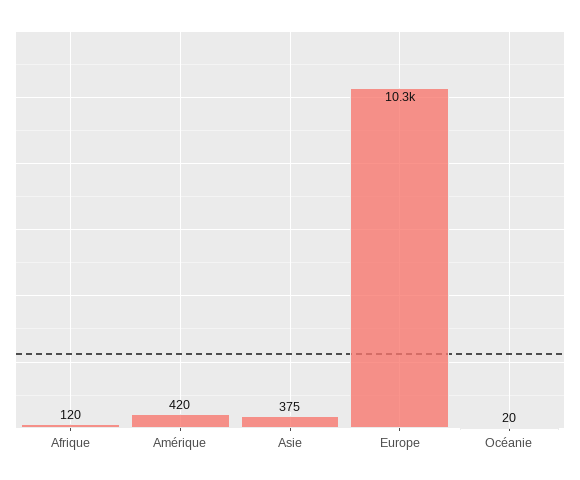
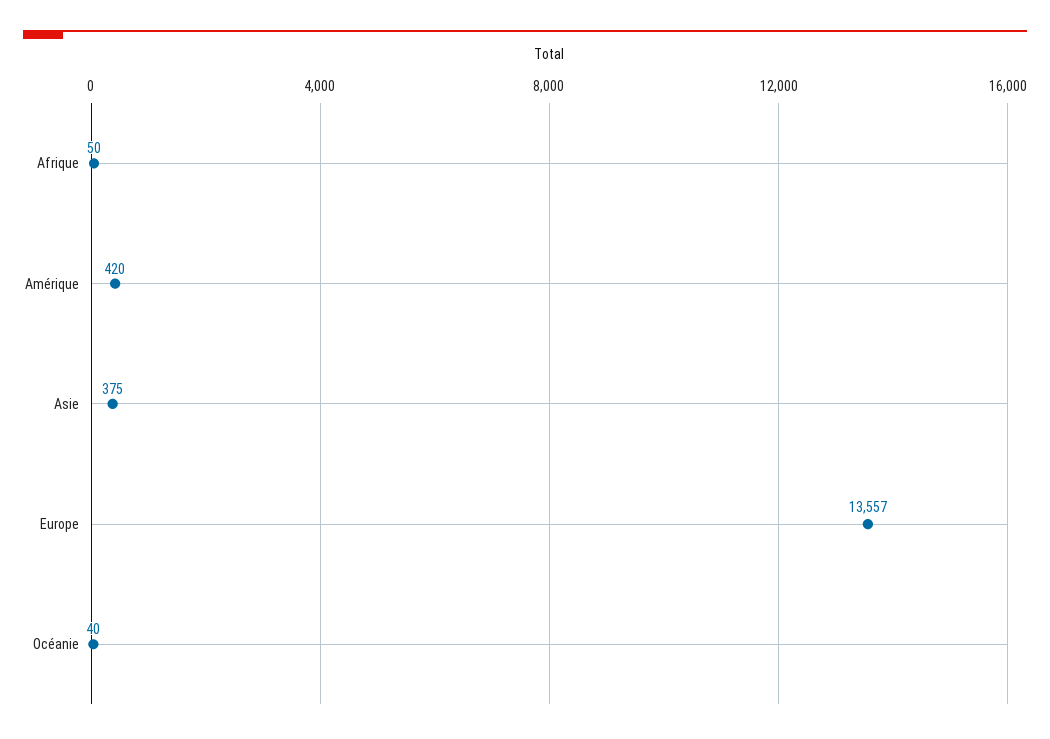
Afrique: 120 -> 50
Europe: 10300 -> 13557
Océanie: 20 -> 40

